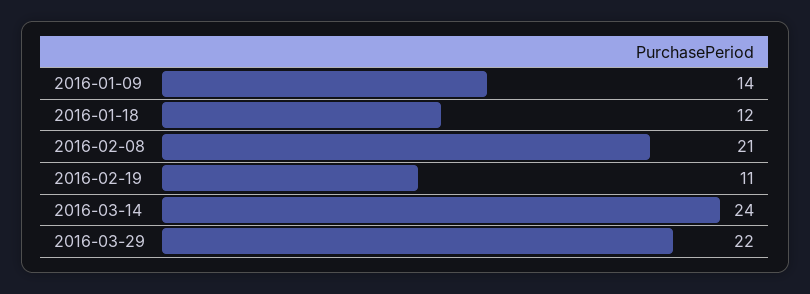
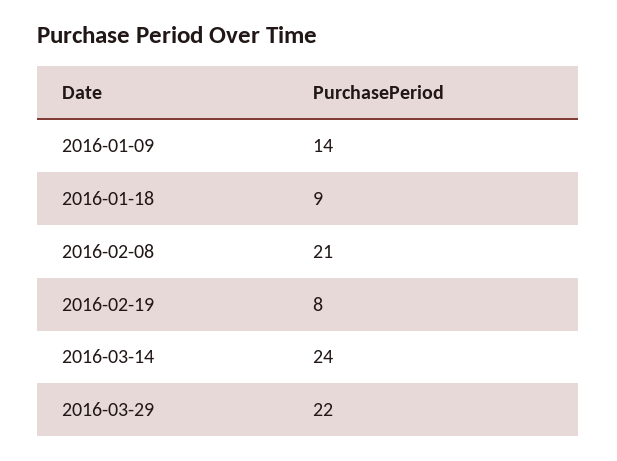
2016-01-18: 12 -> 9
2016-02-19: 11 -> 8

